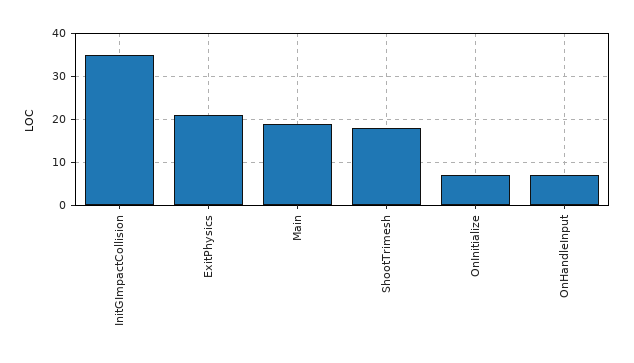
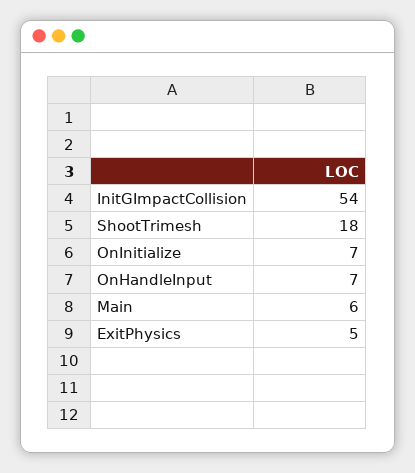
InitGImpactCollision: 35 -> 54
ExitPhysics: 20 -> 5
Main: 20 -> 6

